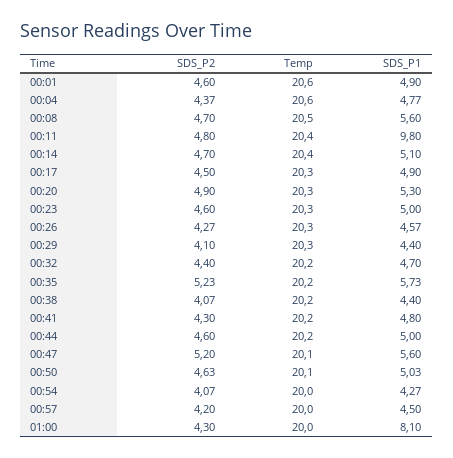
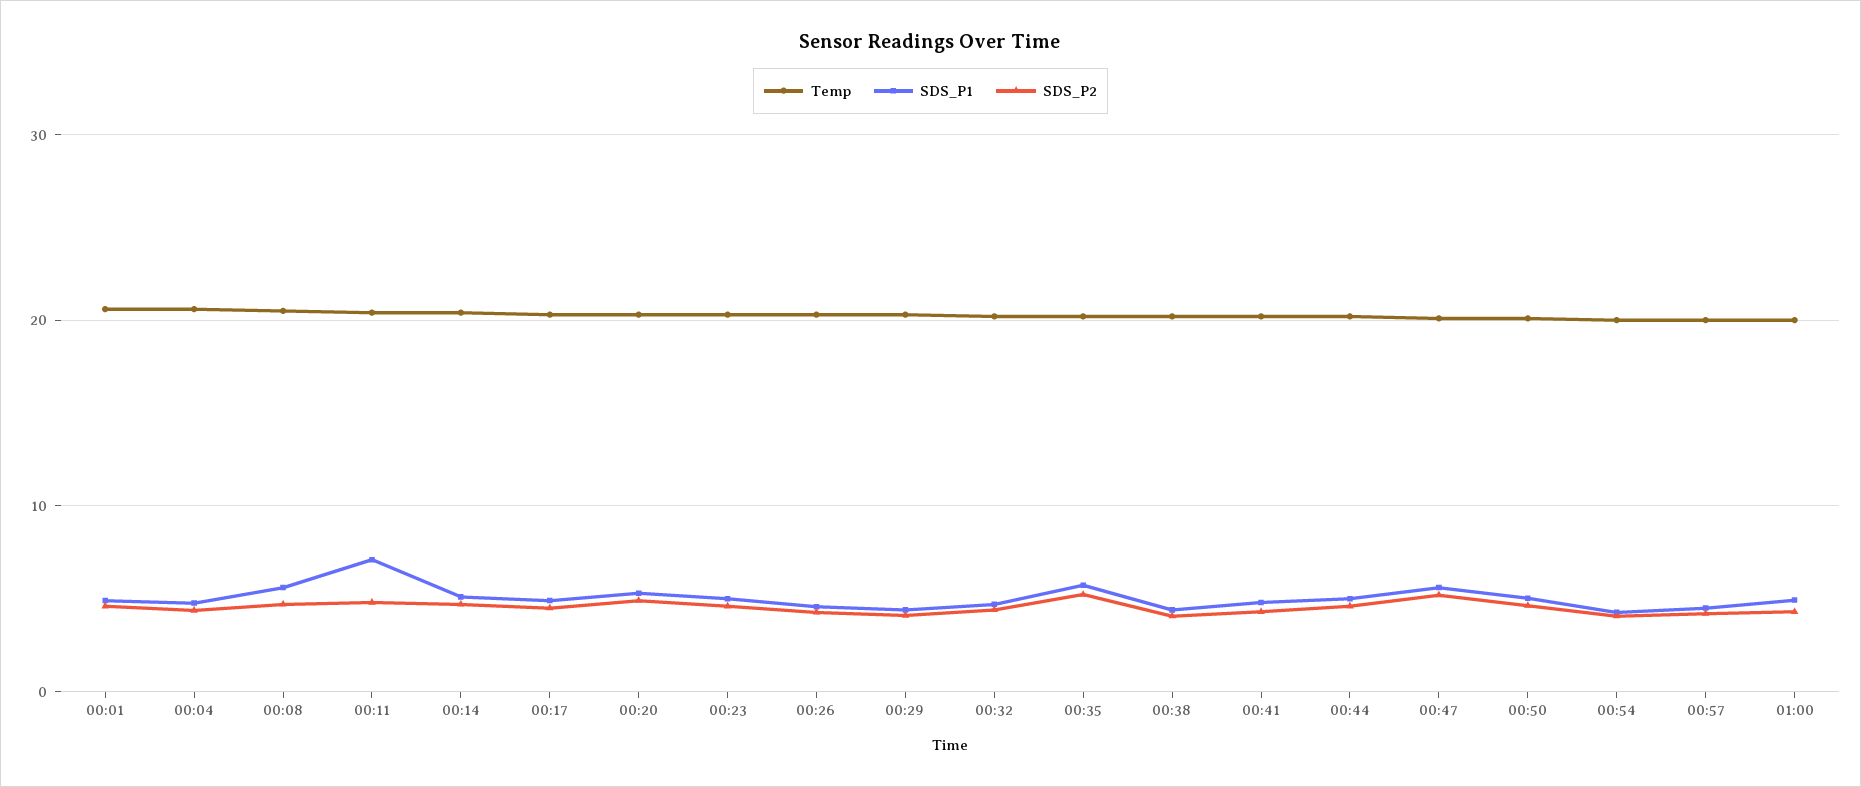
SDS_P1, 00:11: 9.8 -> 7
SDS_P1, 01:00: 8.1 -> 5

